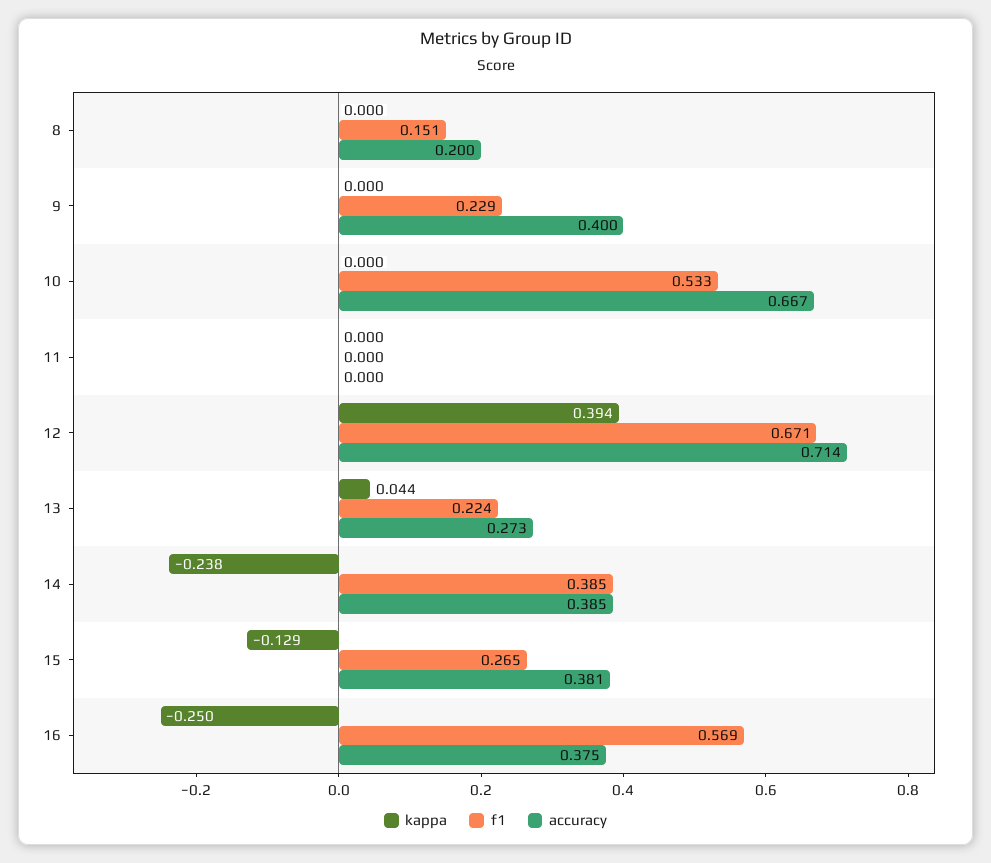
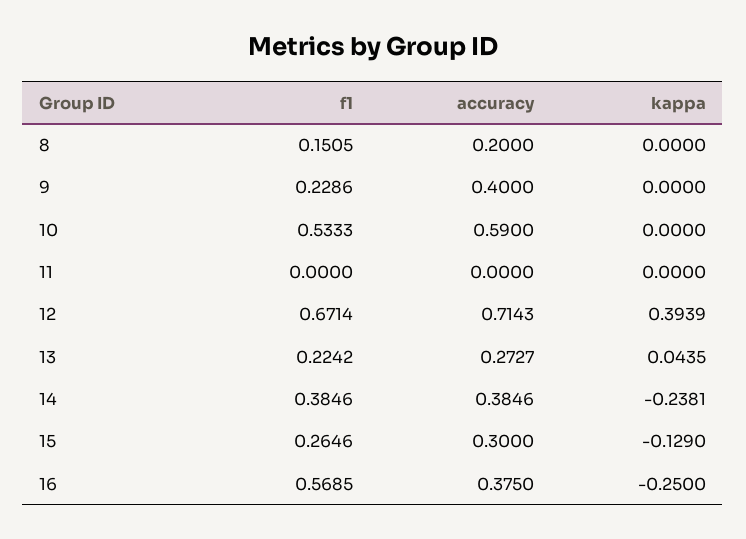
accuracy, 10: 0.667 -> 0.59
accuracy, 15: 0.381 -> 0.3

